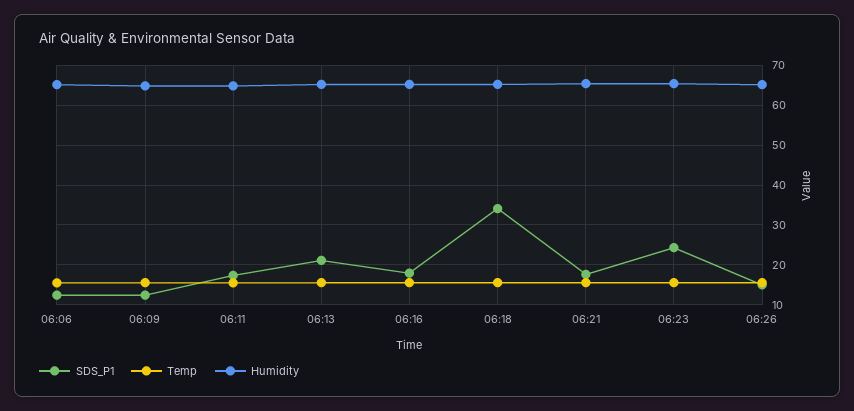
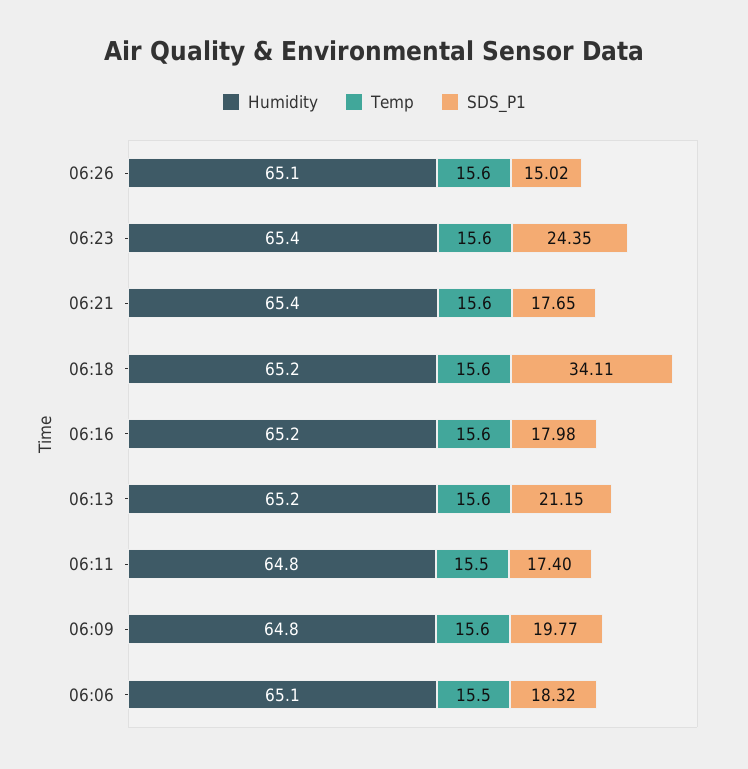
SDS_P1, 06:06: 12 -> 18.32
SDS_P1, 06:09: 12 -> 19.77

